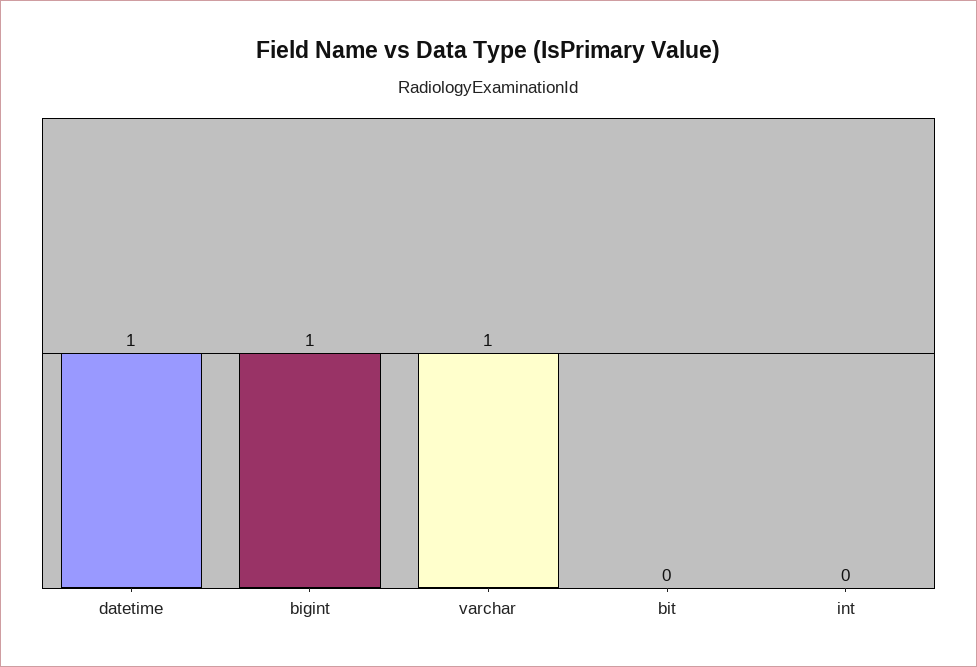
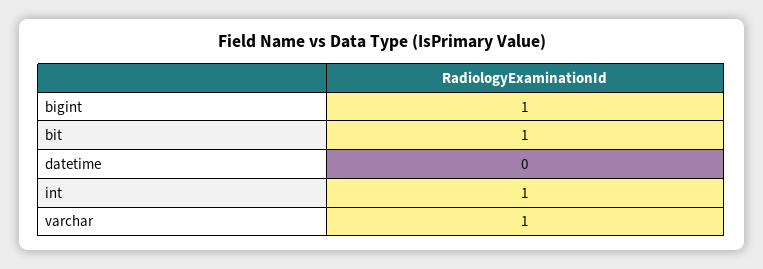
datetime: 1 -> 0
bit: 0 -> 1
int: 0 -> 1

